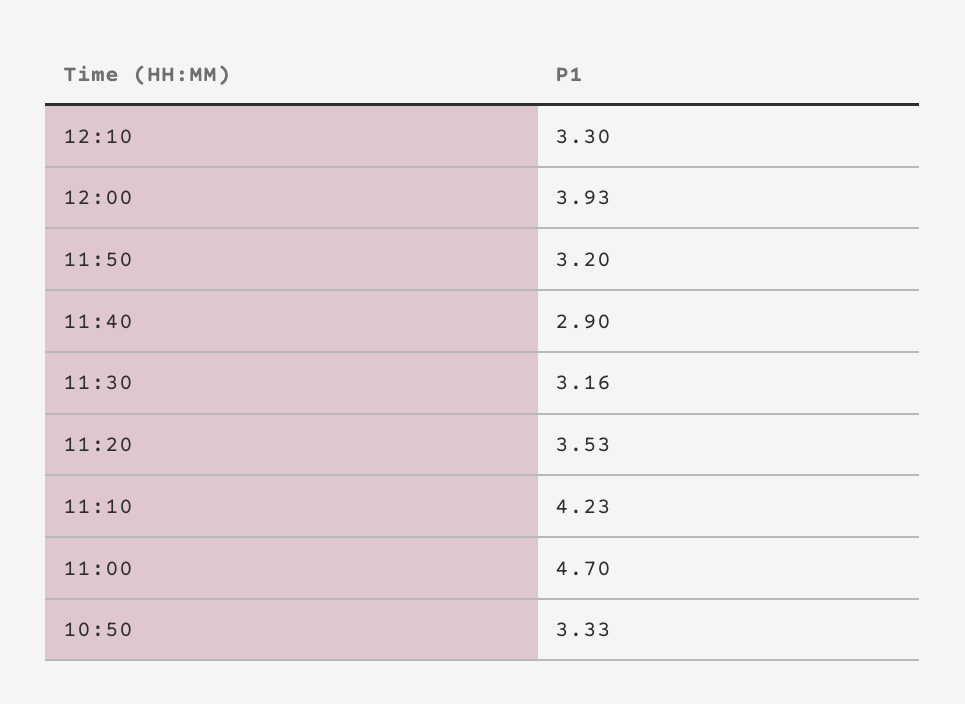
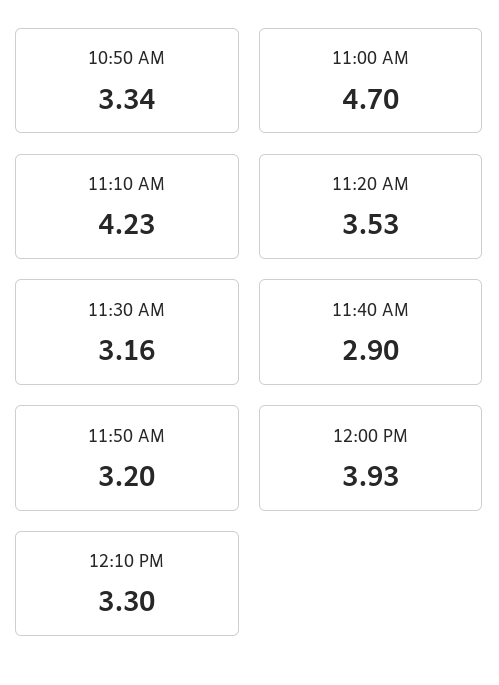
10:50: 3.33 -> 3.34

